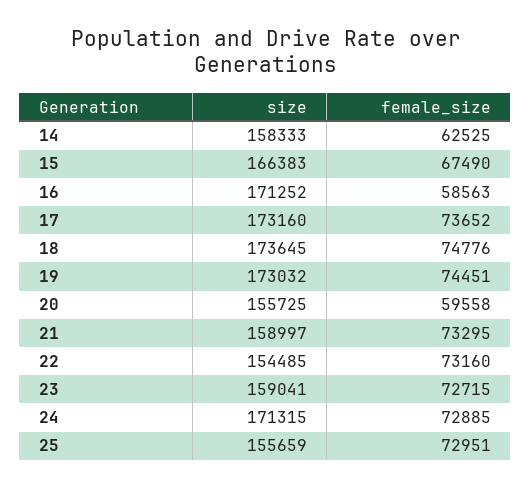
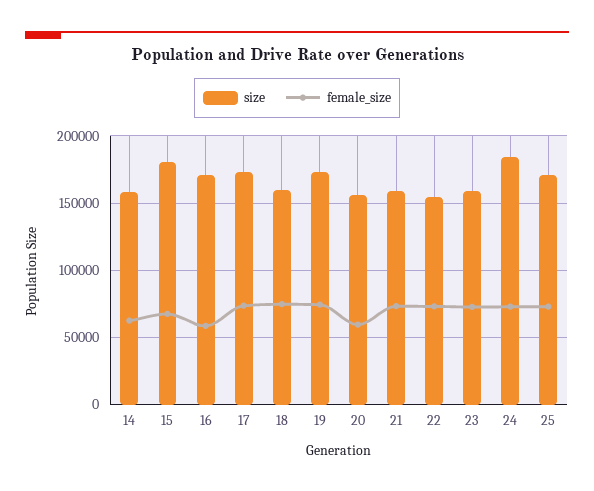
size, 15: 166383 -> 180000
size, 18: 173645 -> 160000
size, 24: 171315 -> 185000
size, 25: 155659 -> 170000

